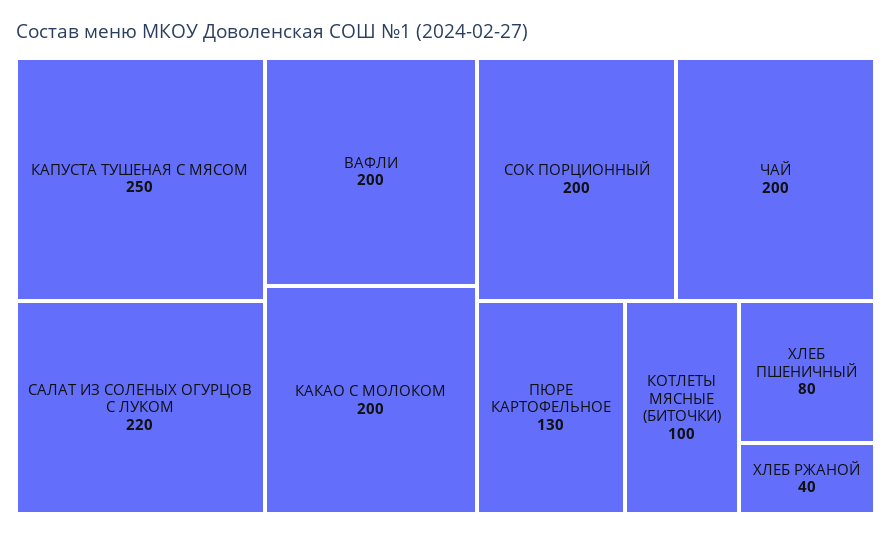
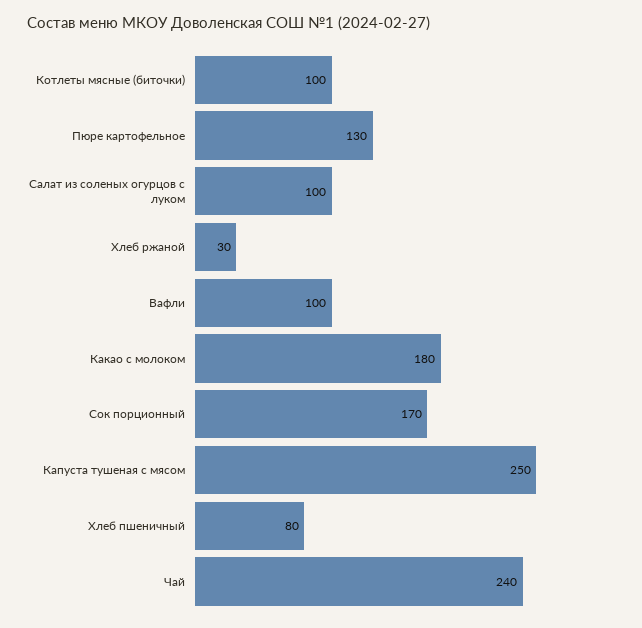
САЛАТ ИЗ СОЛЕНЫХ ОГУРЦОВ С ЛУКОМ: 220 -> 100
ВАФЛИ: 200 -> 100
КАКАО С МОЛОКОМ: 200 -> 180
СОК ПОРЦИОННЫЙ: 200 -> 170
ЧАЙ: 200 -> 240
ХЛЕБ РЖАНОЙ: 40 -> 30

